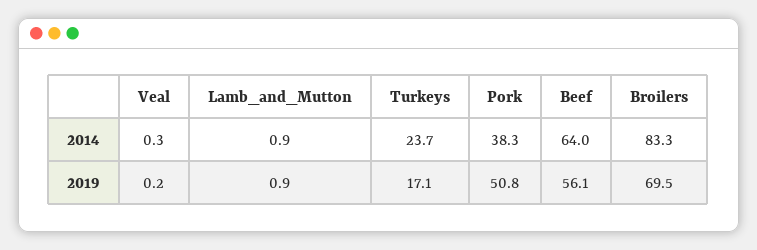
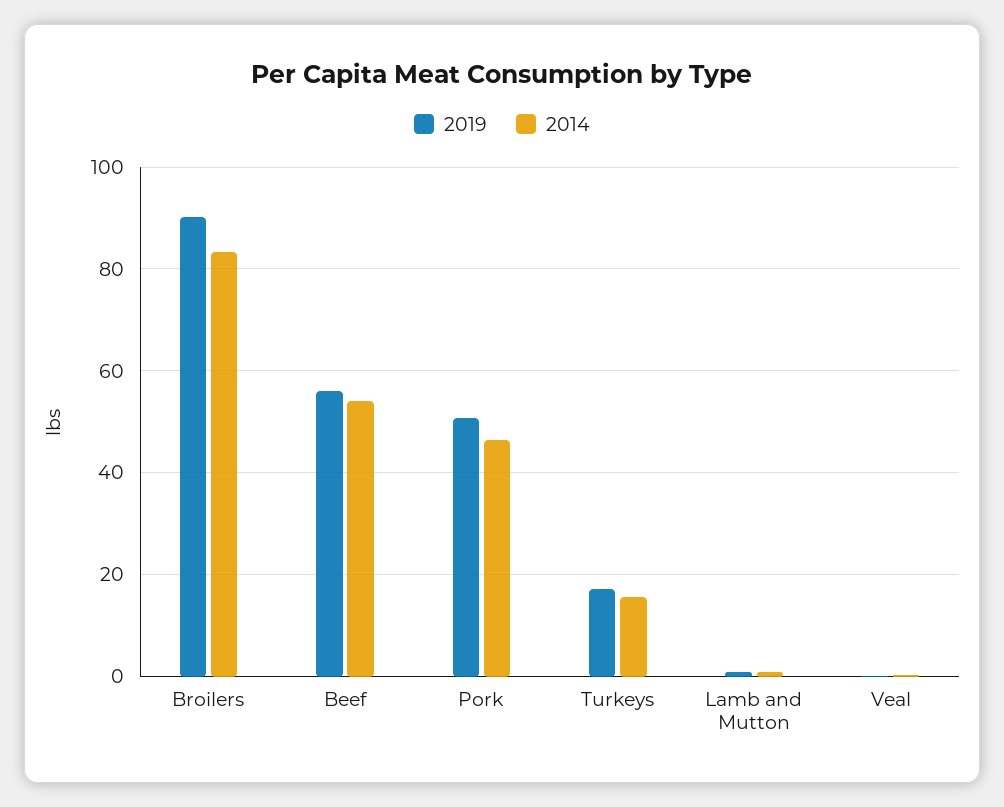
2014, Turkeys: 23.7 -> 16
2014, Pork: 38.3 -> 46
2014, Beef: 64 -> 54
2019, Broilers: 69.5 -> 90

